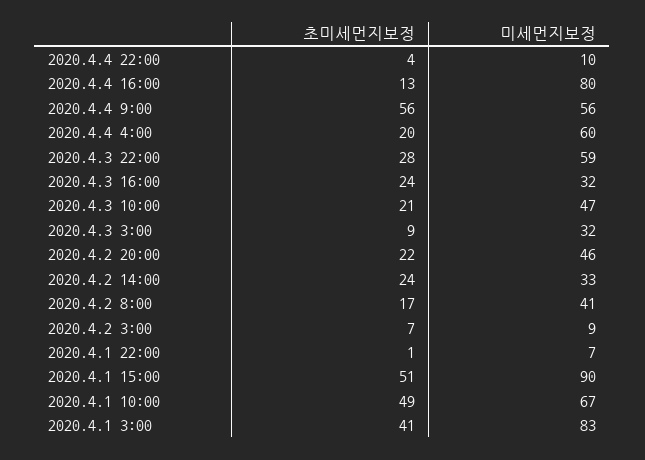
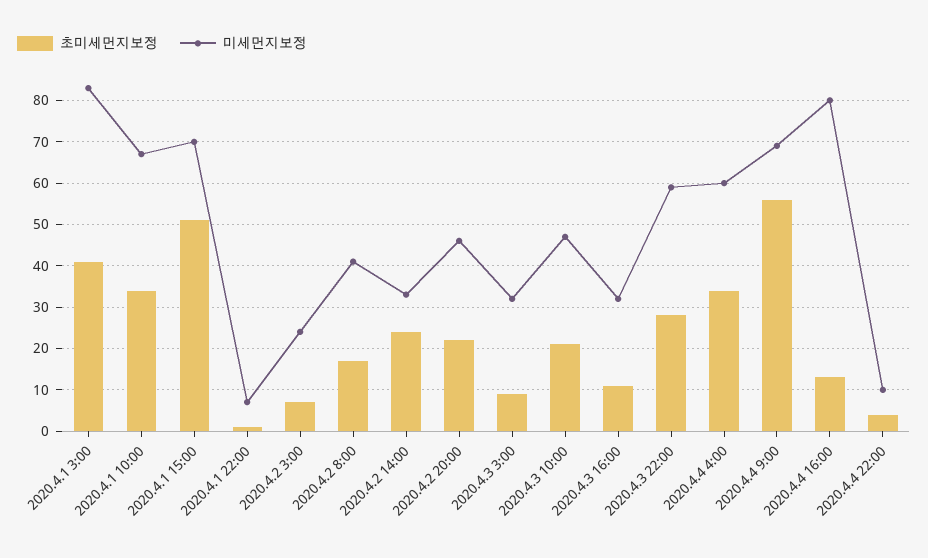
미세먼지보정, 2020.4.4 9:00: 56 -> 70
초미세먼지보정, 2020.4.4 4:00: 20 -> 35
초미세먼지보정, 2020.4.3 16:00: 24 -> 10
미세먼지보정, 2020.4.2 3:00: 9 -> 25
미세먼지보정, 2020.4.1 15:00: 90 -> 70
초미세먼지보정, 2020.4.1 10:00: 49 -> 35

